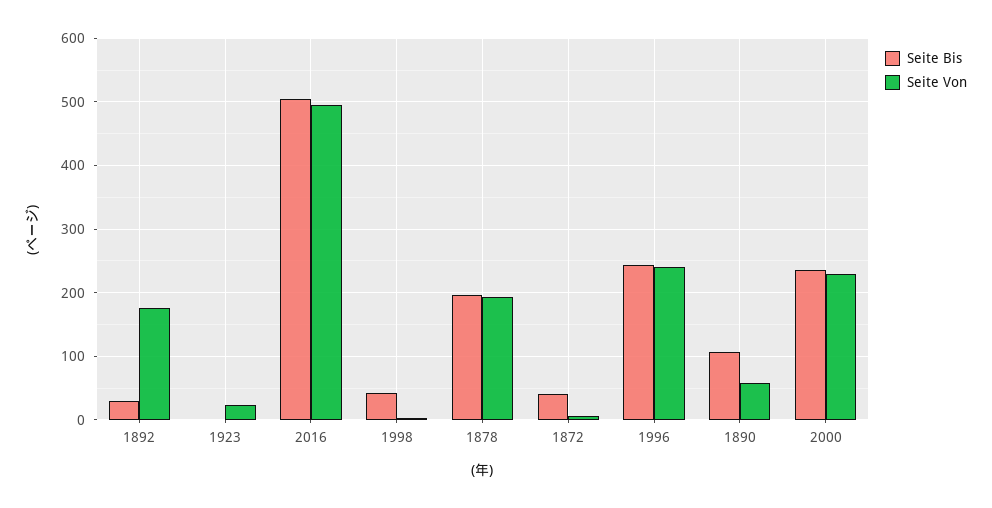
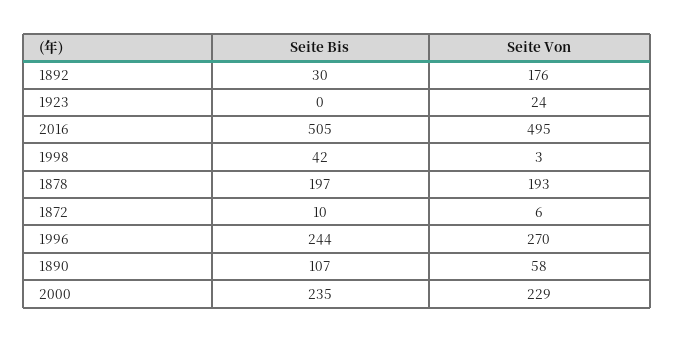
Seite Bis, 1872: 40 -> 10
Seite Von, 1996: 240 -> 270

